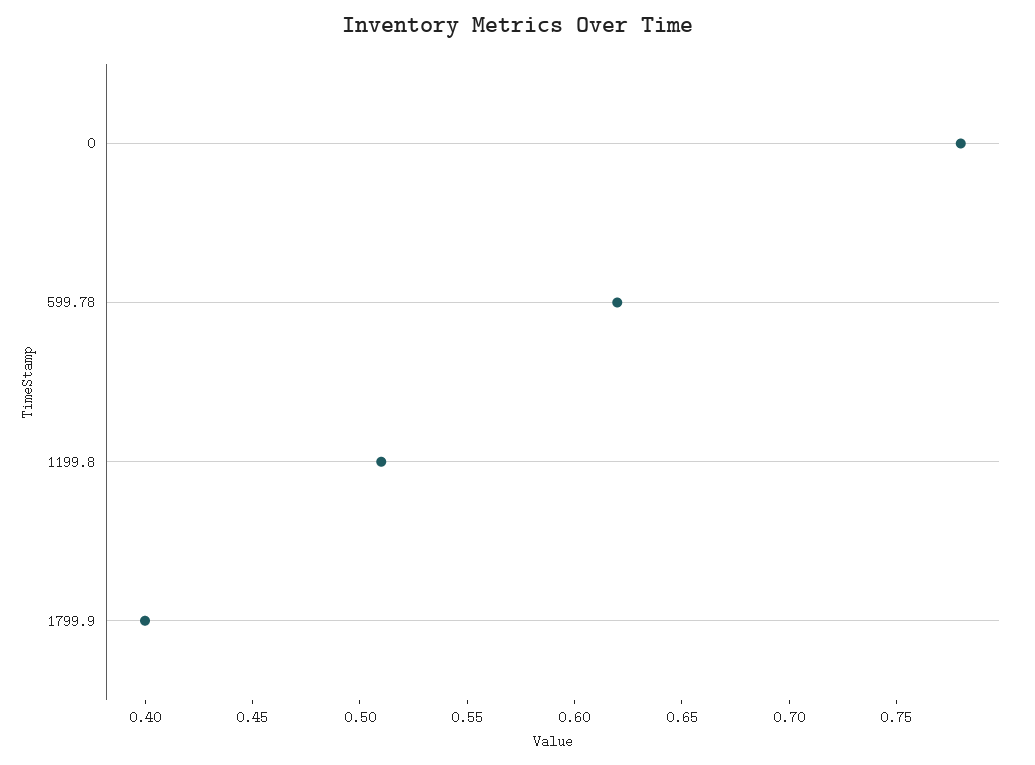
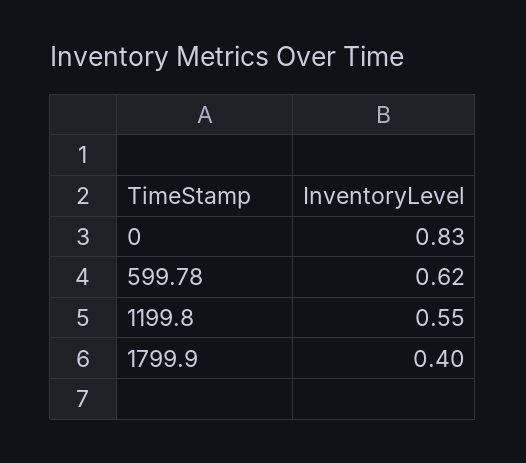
0: 0.78 -> 0.83
1199.8: 0.51 -> 0.55

